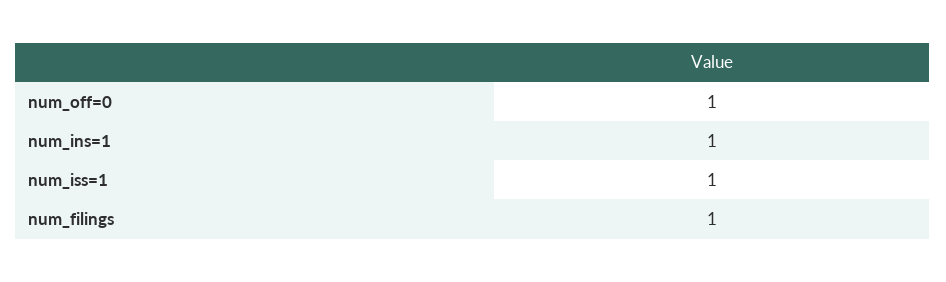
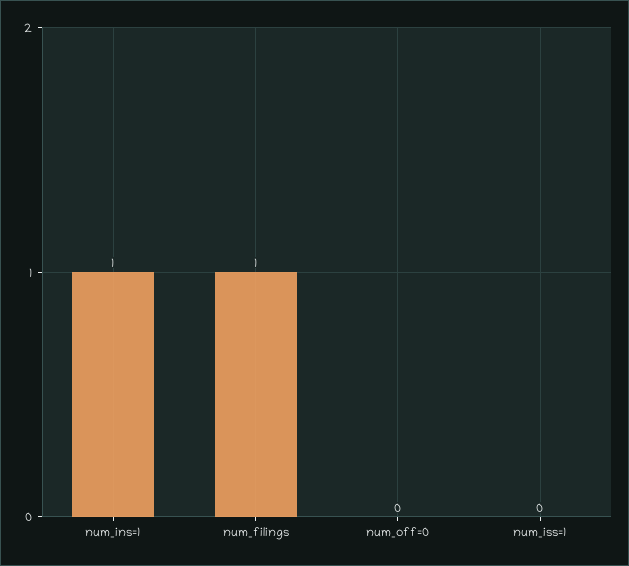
num_off=0: 1 -> 0
num_iss=1: 1 -> 0

